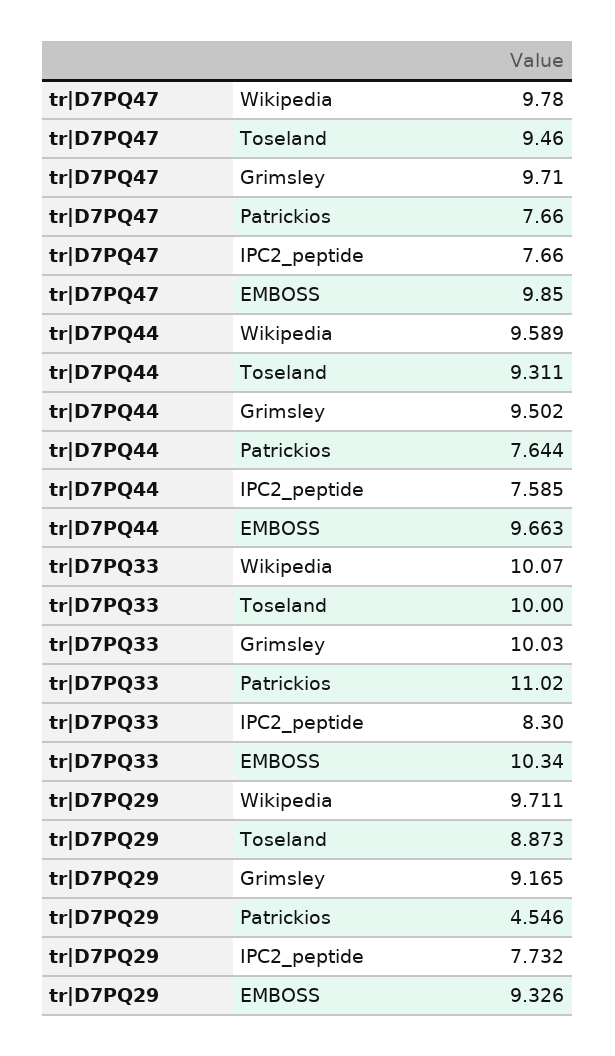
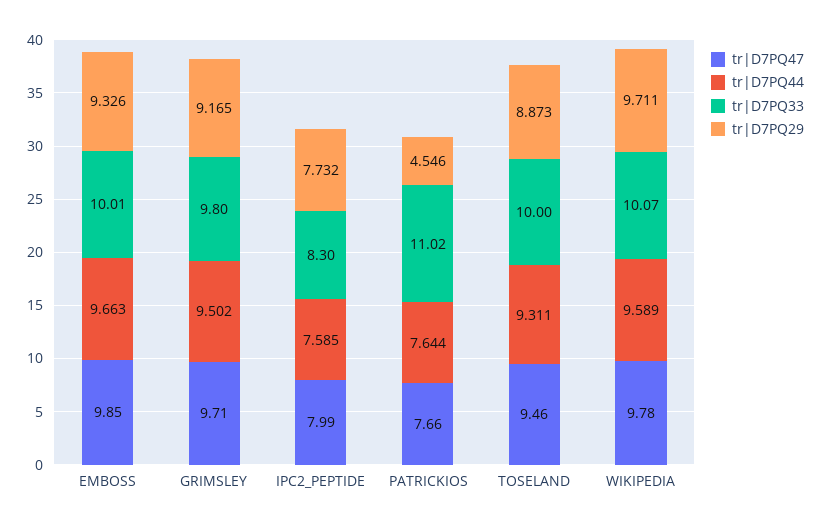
tr|D7PQ47, IPC2_peptide: 7.66 -> 7.99
tr|D7PQ33, Grimsley: 10.03 -> 9.8
tr|D7PQ33, EMBOSS: 10.34 -> 10.01

